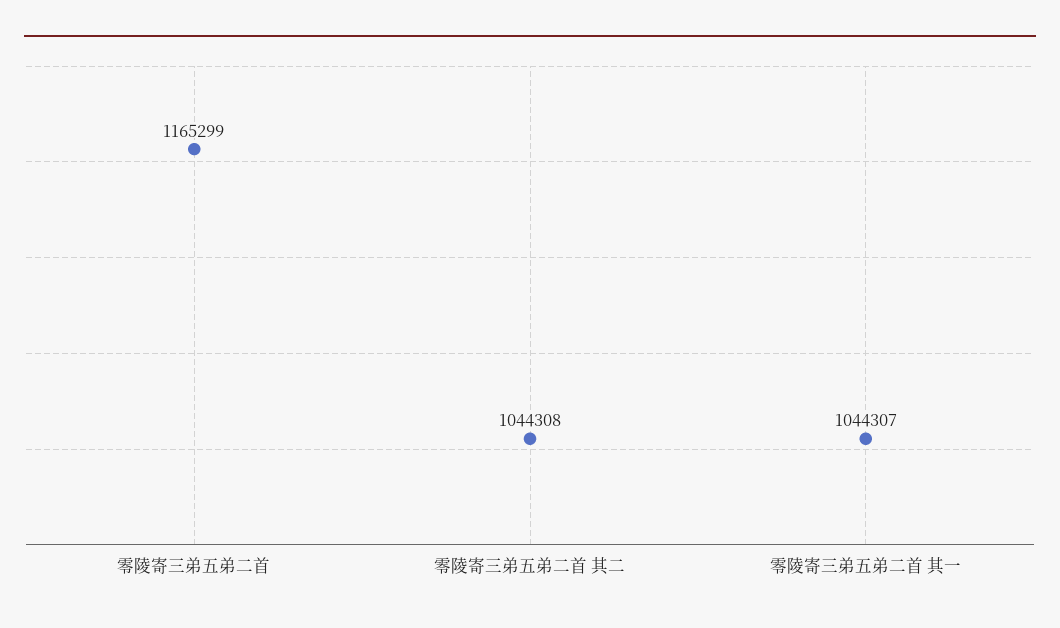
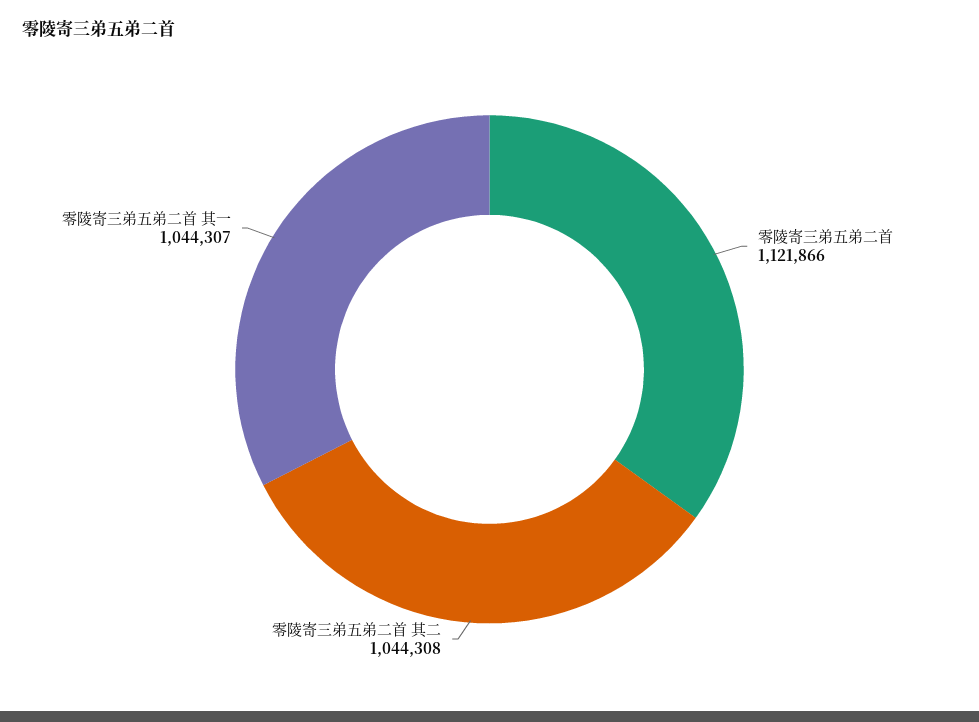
零陵寄三弟五弟二首: 1165299 -> 1121866

